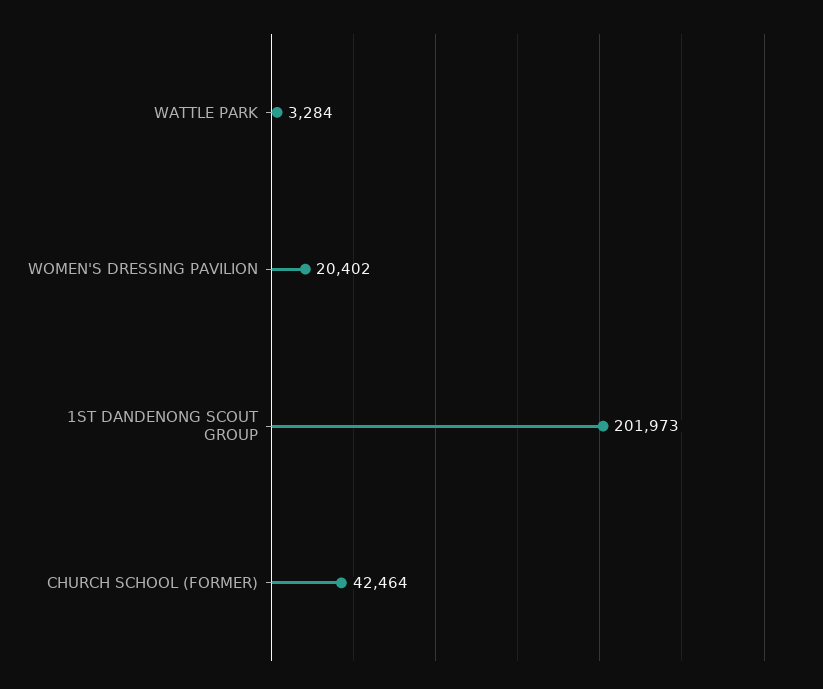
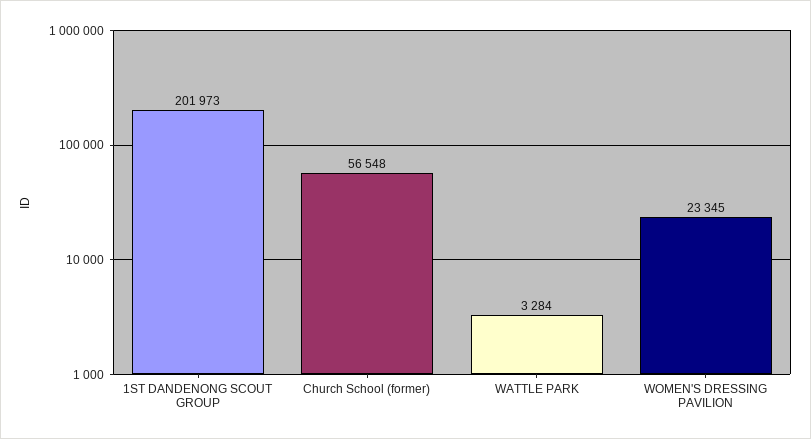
WOMEN'S DRESSING PAVILION: 20402 -> 23345
CHURCH SCHOOL (FORMER): 42464 -> 56548

